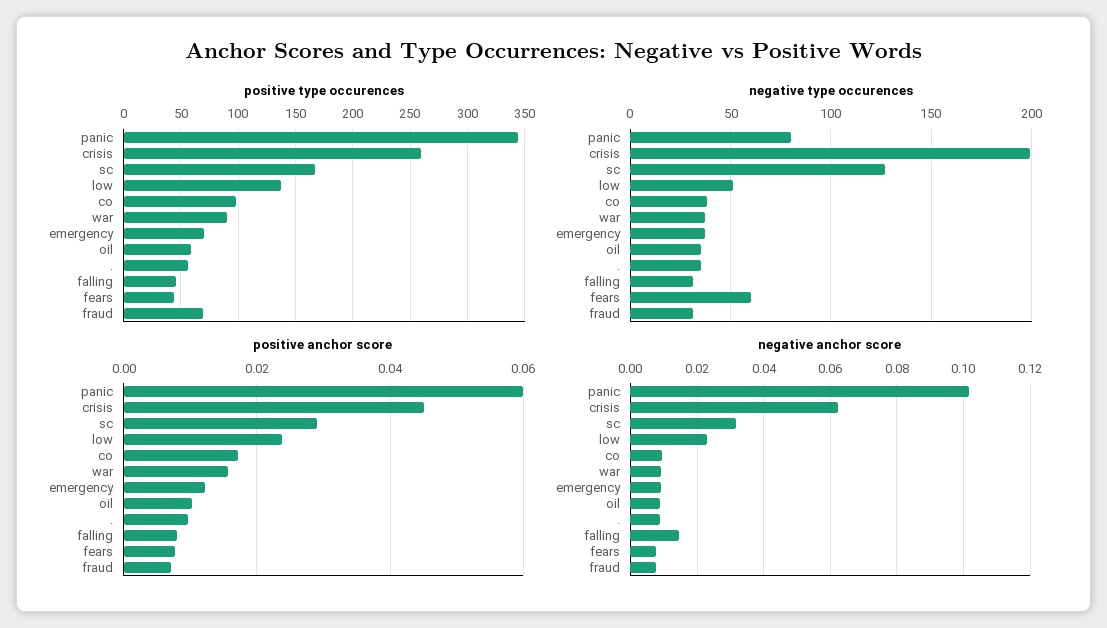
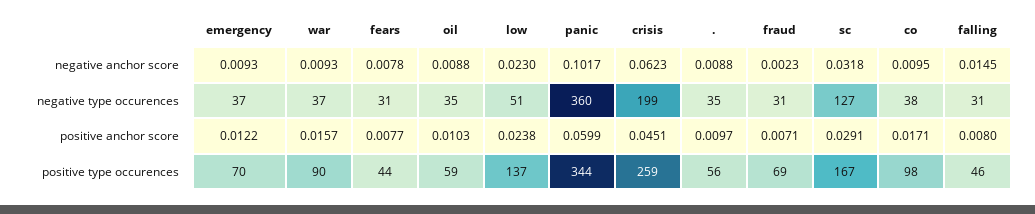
negative type occurences, panic: 80 -> 360
negative type occurences, fears: 60 -> 31
negative anchor score, fraud: 0.008 -> 0.0023

